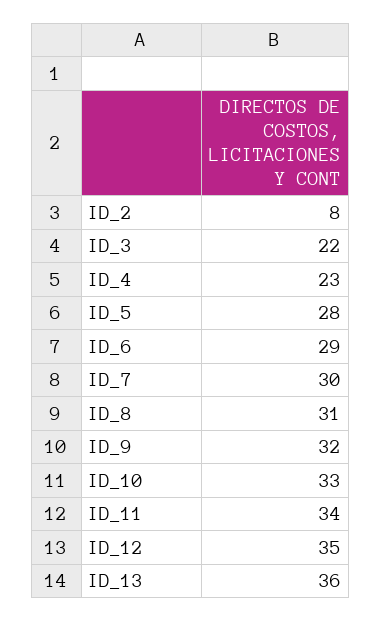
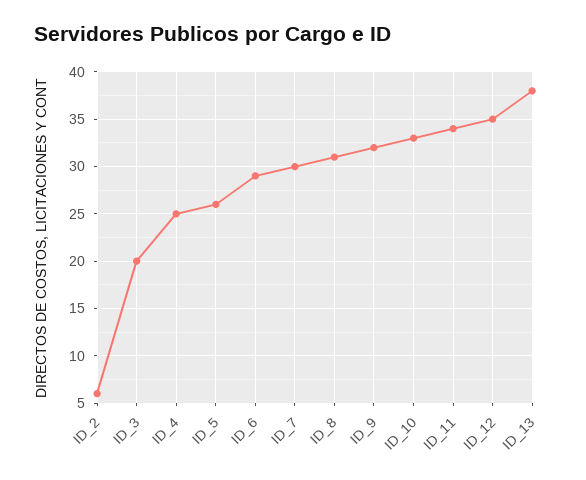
ID_2: 8 -> 6
ID_3: 22 -> 20
ID_4: 23 -> 25
ID_5: 28 -> 26
ID_13: 36 -> 38

